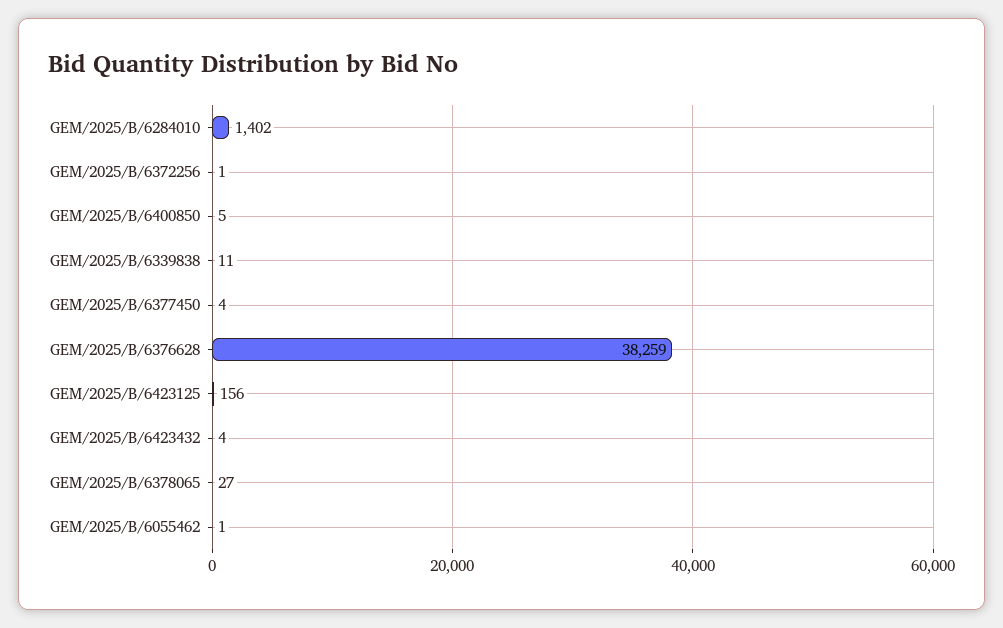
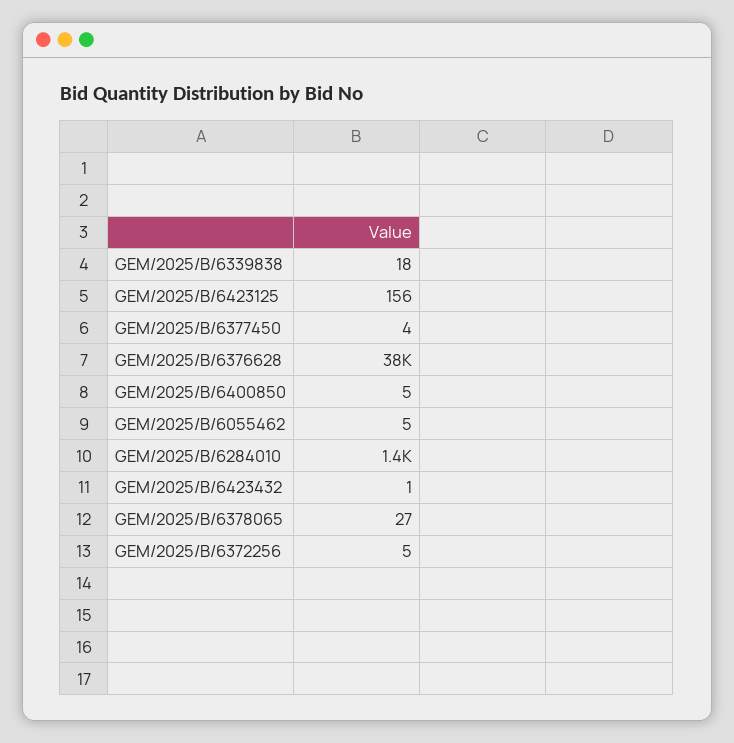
GEM/2025/B/6372256: 1 -> 5
GEM/2025/B/6339838: 11 -> 18
GEM/2025/B/6423432: 4 -> 1
GEM/2025/B/6055462: 1 -> 5

